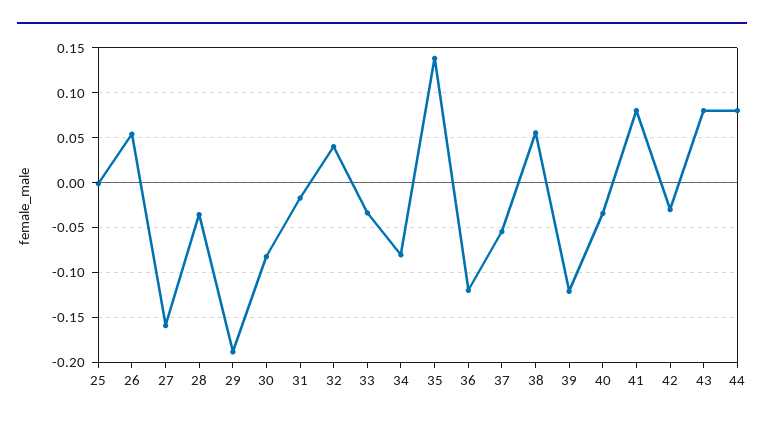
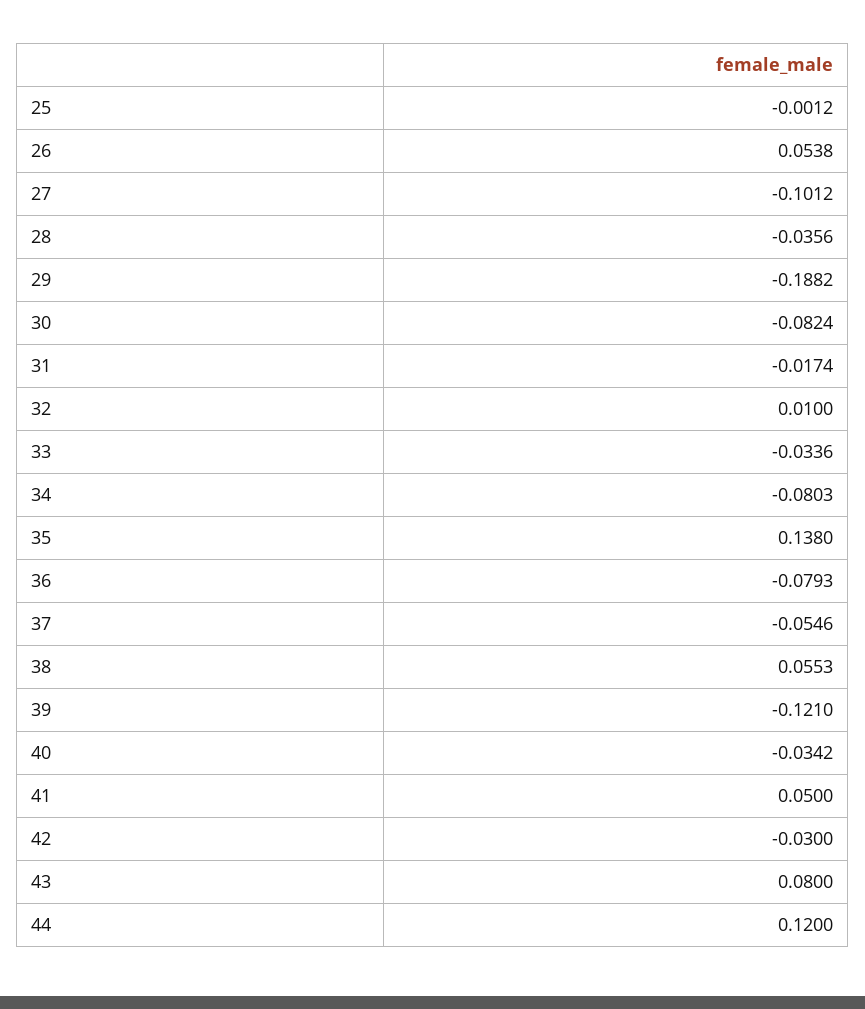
27: -0.16 -> -0.1012
32: 0.04 -> 0.01
36: -0.12 -> -0.0793
41: 0.08 -> 0.05
44: 0.08 -> 0.12

